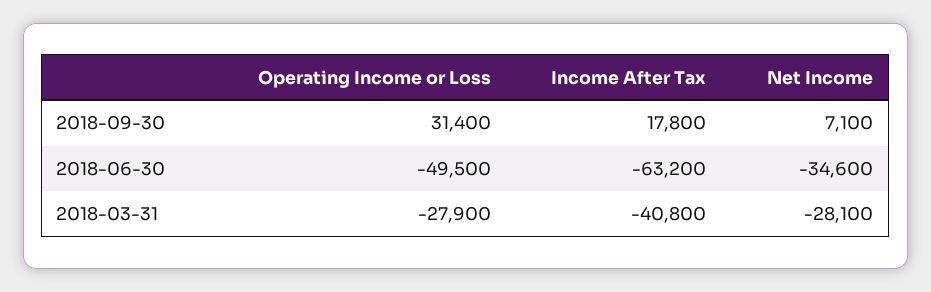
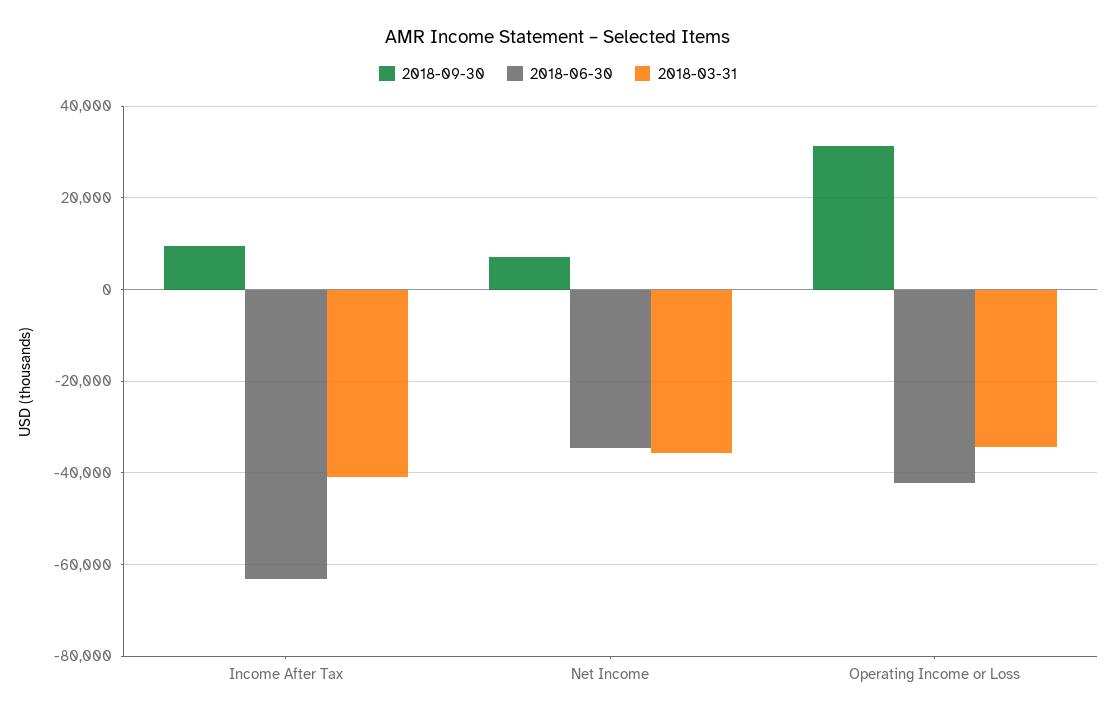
2018-09-30, Income After Tax: 17800 -> 10000
2018-06-30, Operating Income or Loss: -49500 -> -42000
2018-03-31, Operating Income or Loss: -27900 -> -34000
2018-03-31, Net Income: -28100 -> -36000

